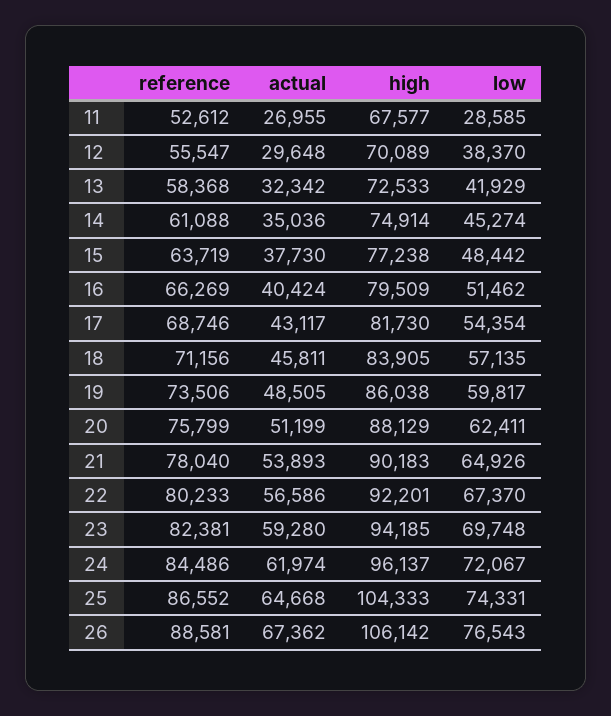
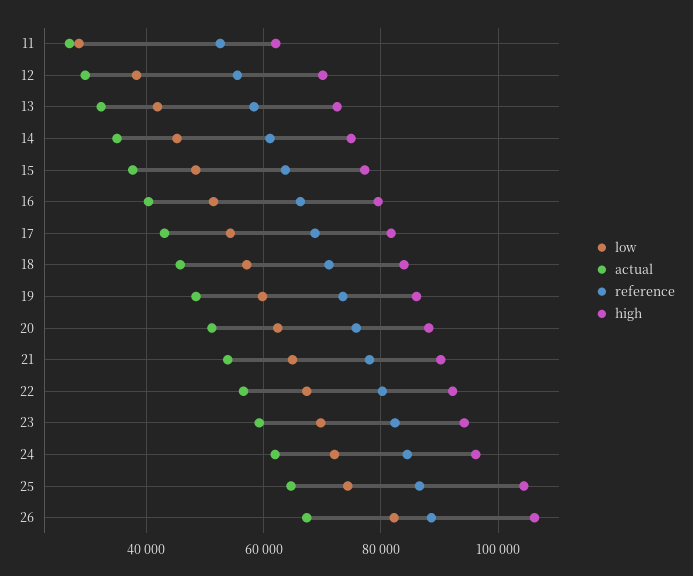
high, 11: 67577 -> 62000
low, 26: 76543 -> 82000

